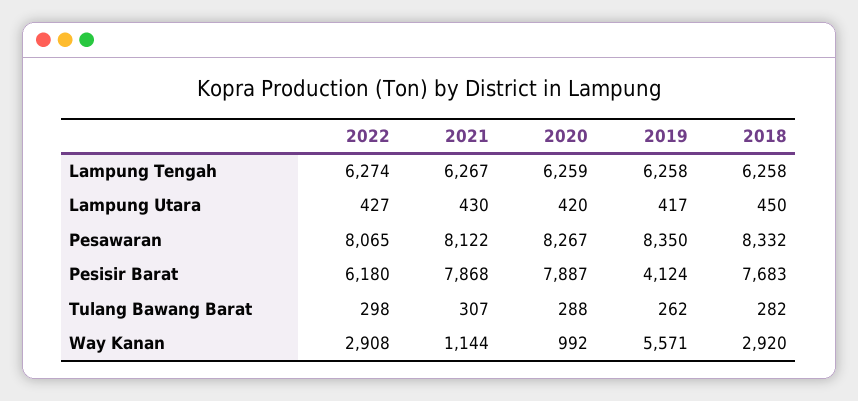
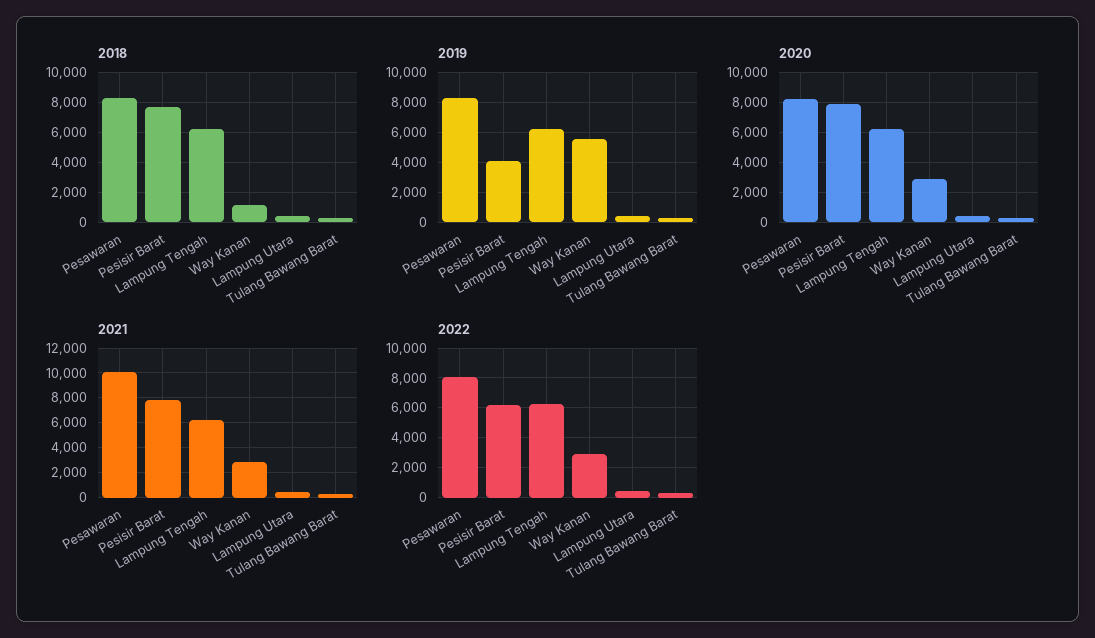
2021, Pesawaran: 8122 -> 10000
2021, Way Kanan: 1144 -> 3000
2020, Way Kanan: 992 -> 3000
2018, Way Kanan: 2920 -> 1000

